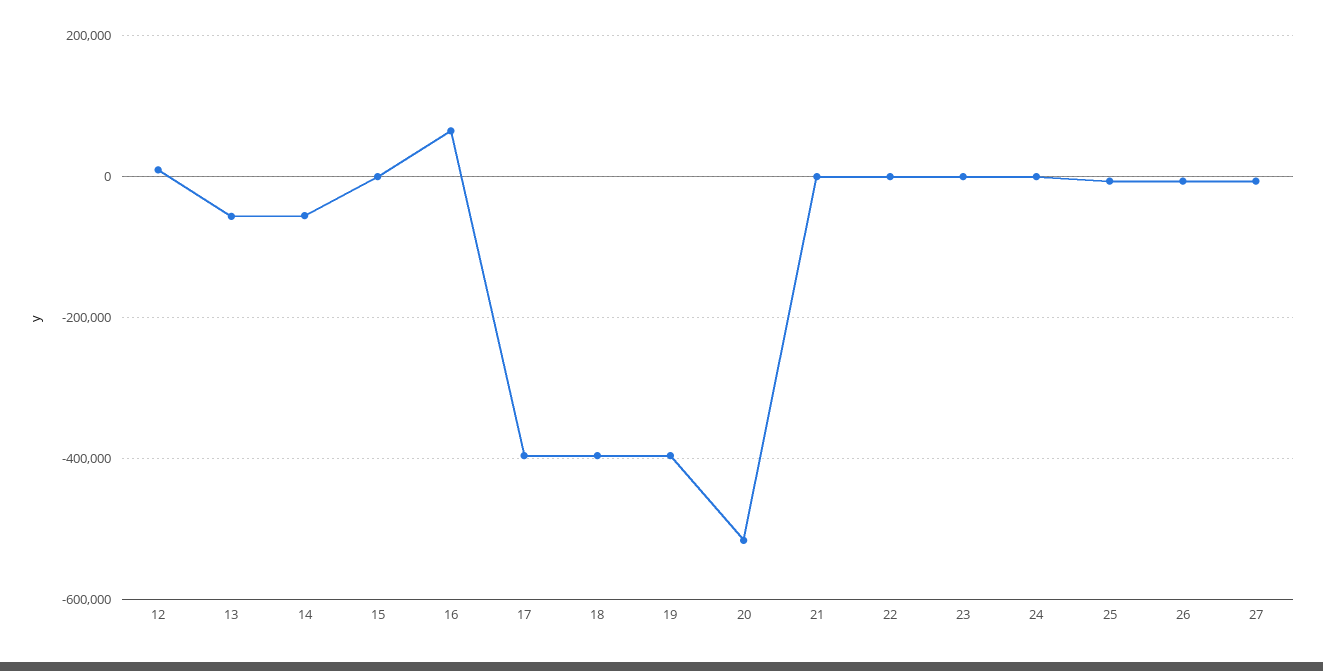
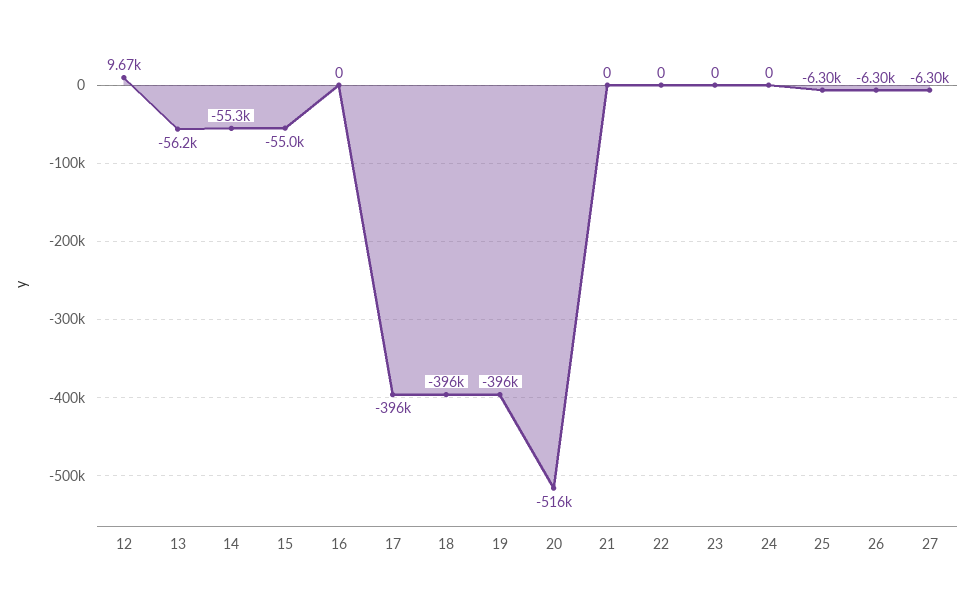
15: 0 -> -55000
16: 60000 -> 0

